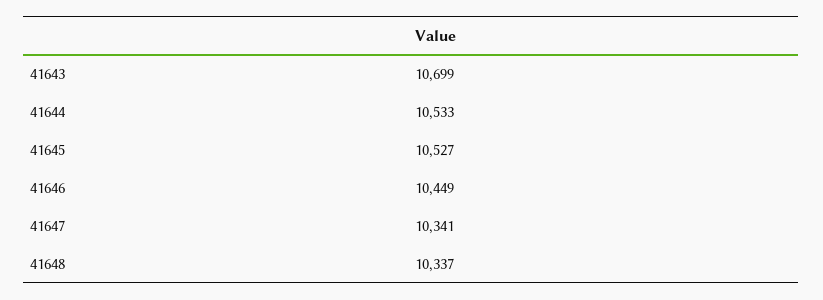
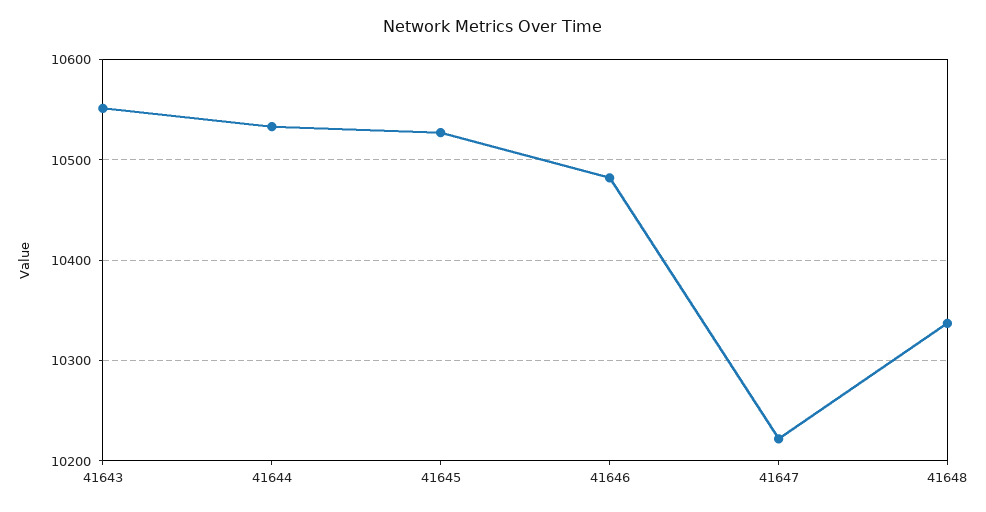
41643: 10699 -> 10550
41646: 10449 -> 10480
41647: 10341 -> 10220

